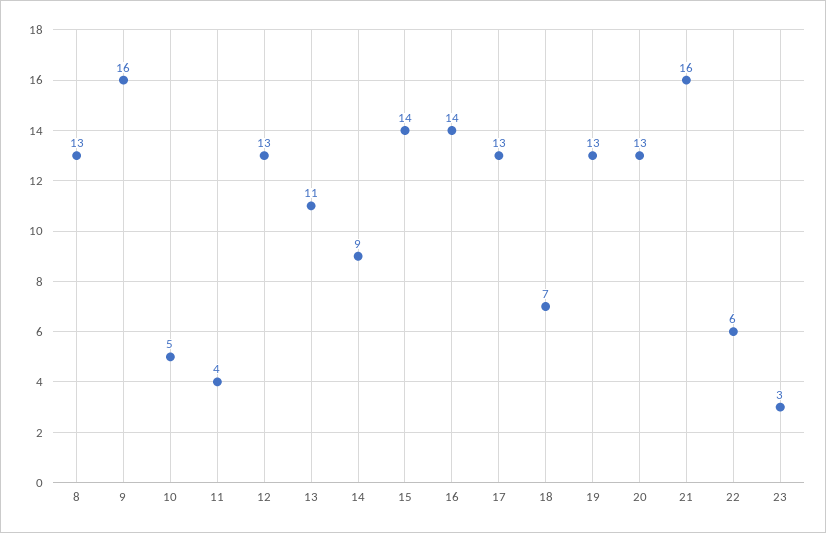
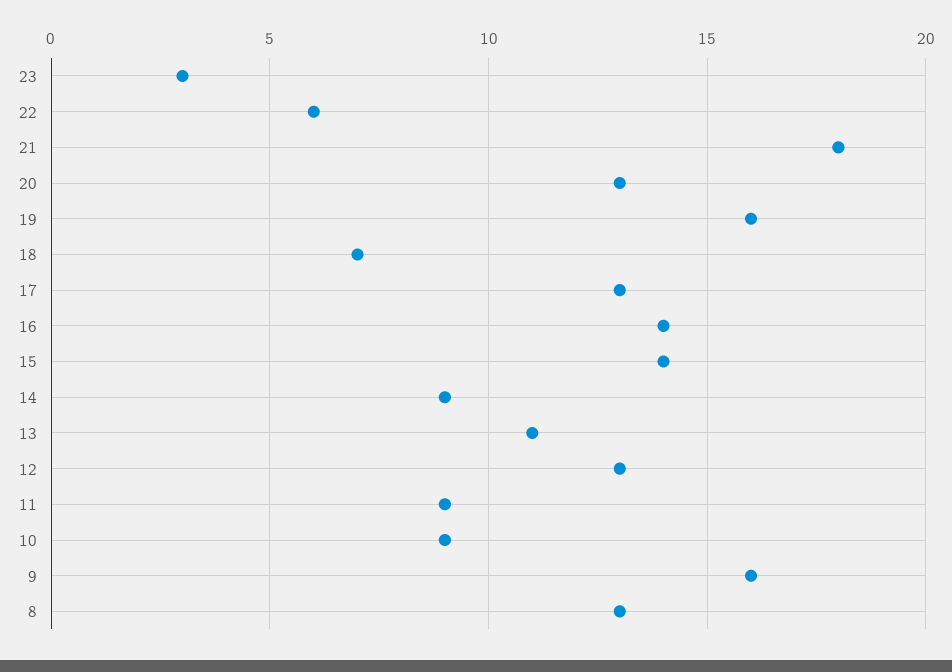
10: 5 -> 9
11: 4 -> 9
19: 13 -> 16
21: 16 -> 18

